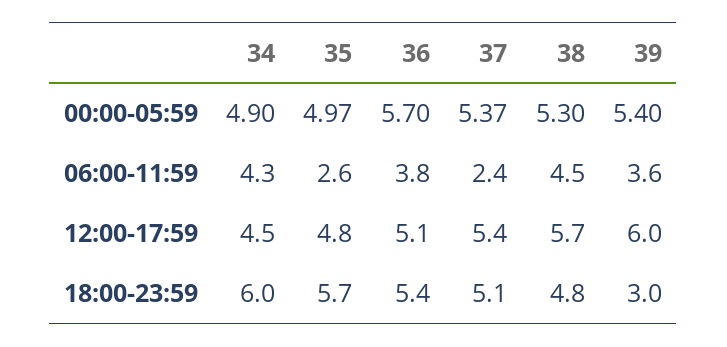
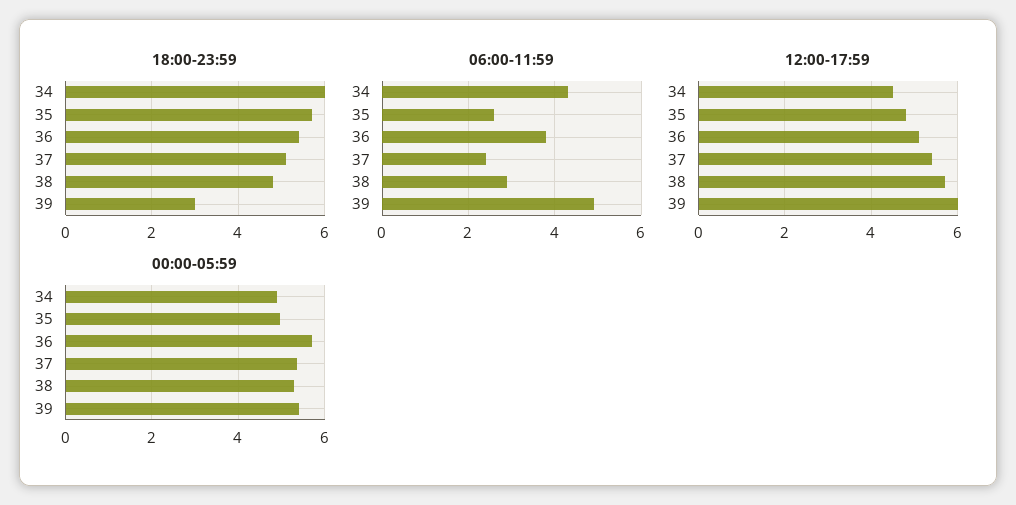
06:00-11:59, 38: 4.5 -> 3
06:00-11:59, 39: 3.6 -> 5

